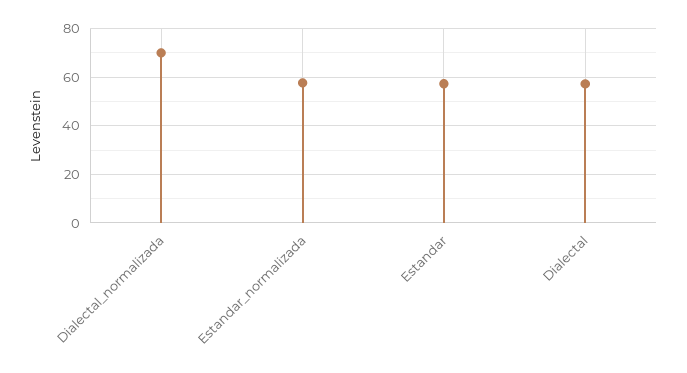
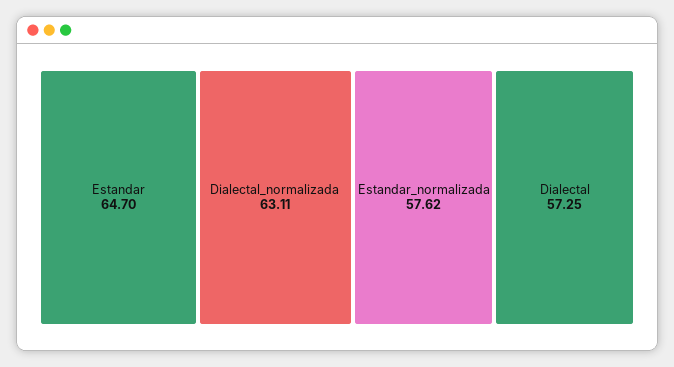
Dialectal_normalizada: 70 -> 63.11
Estandar: 57.5 -> 64.7

